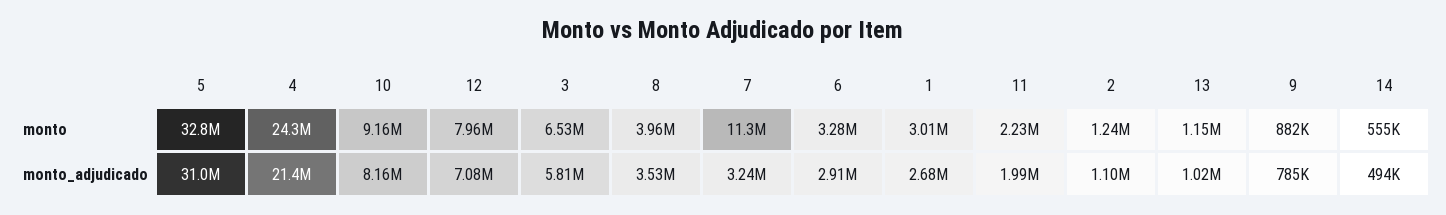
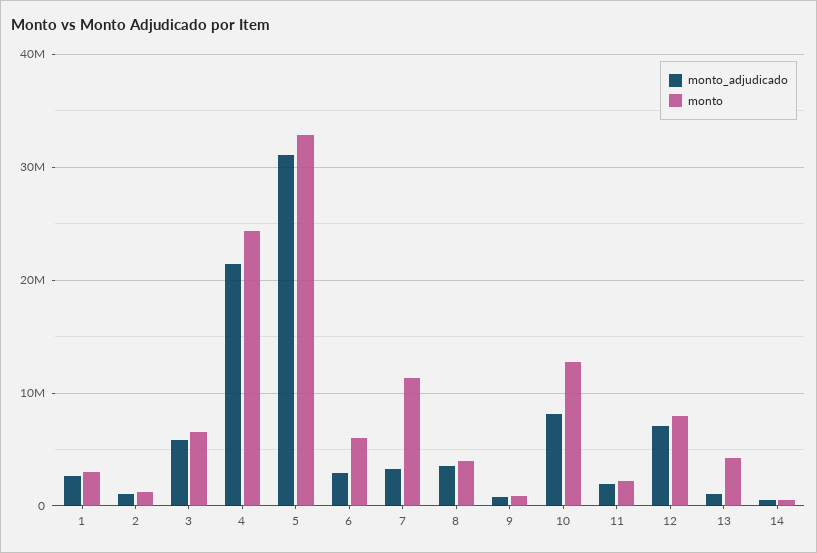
monto, 10: 9160000 -> 13000000
monto, 6: 3280000 -> 6000000
monto, 13: 1150000 -> 4000000

